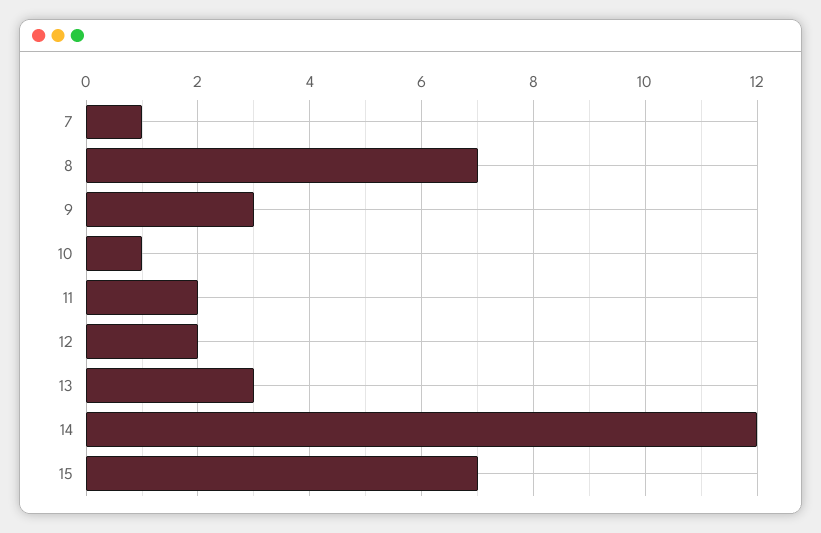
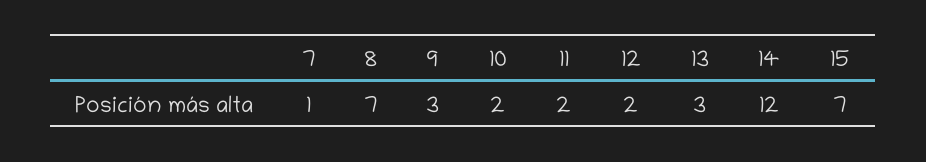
10: 1 -> 2

